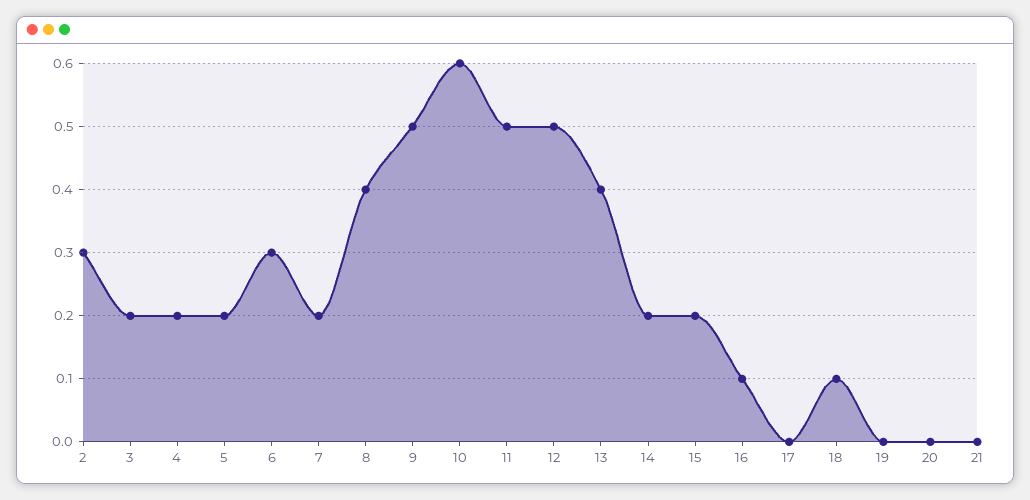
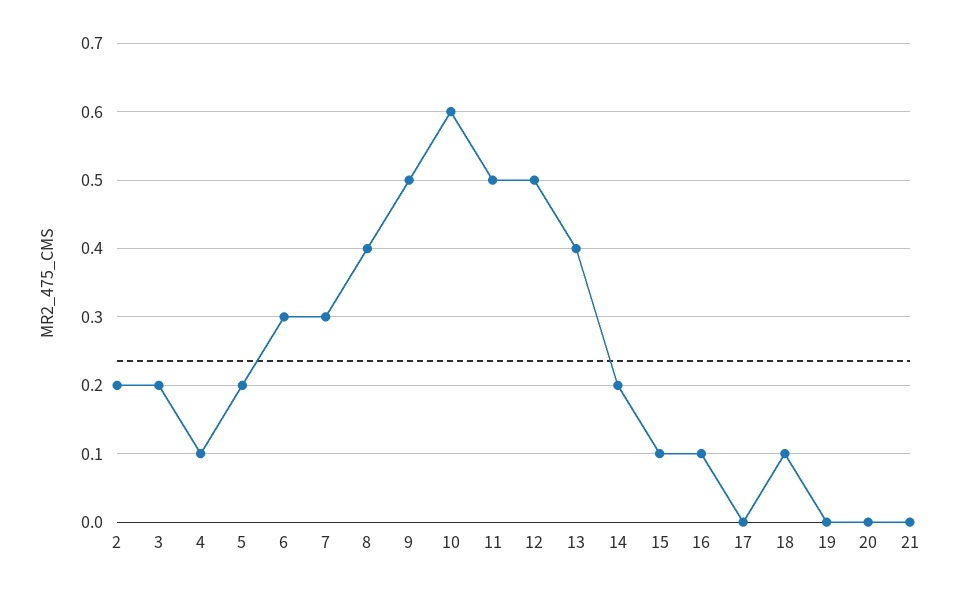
2: 0.3 -> 0.2
4: 0.2 -> 0.1
7: 0.2 -> 0.3
15: 0.2 -> 0.1

